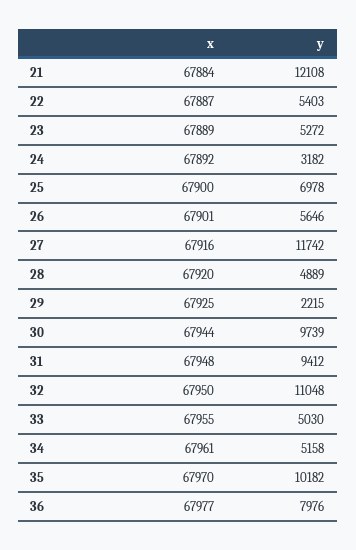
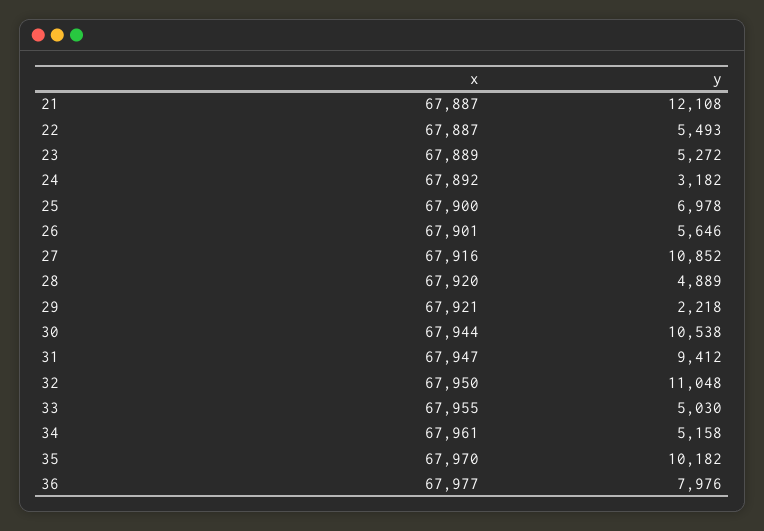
x, 21: 67884 -> 67887
y, 22: 5403 -> 5493
y, 27: 11742 -> 10852
x, 29: 67925 -> 67921
y, 29: 2215 -> 2218
y, 30: 9739 -> 10538
x, 31: 67948 -> 67947

